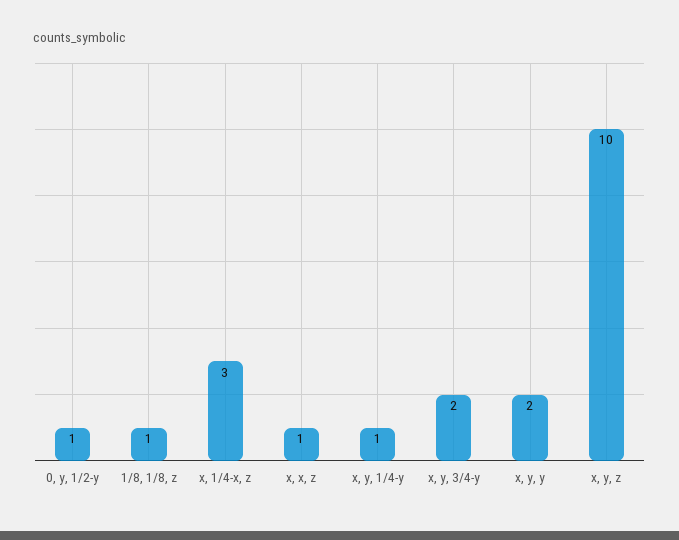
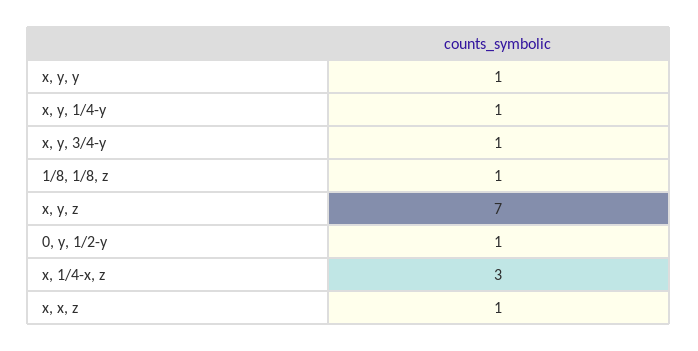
x, y, 3/4-y: 2 -> 1
x, y, y: 2 -> 1
x, y, z: 10 -> 7

